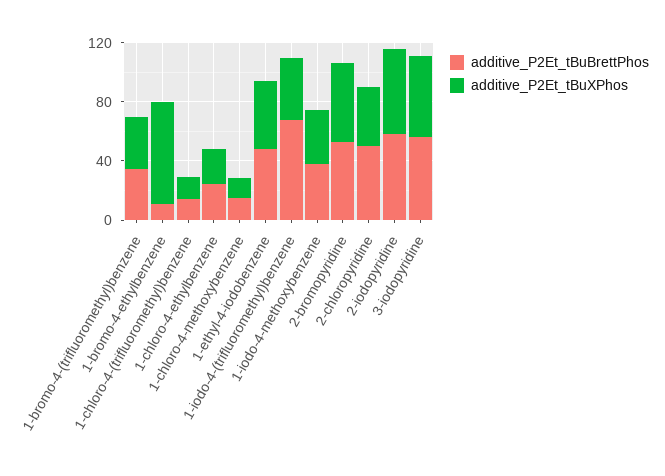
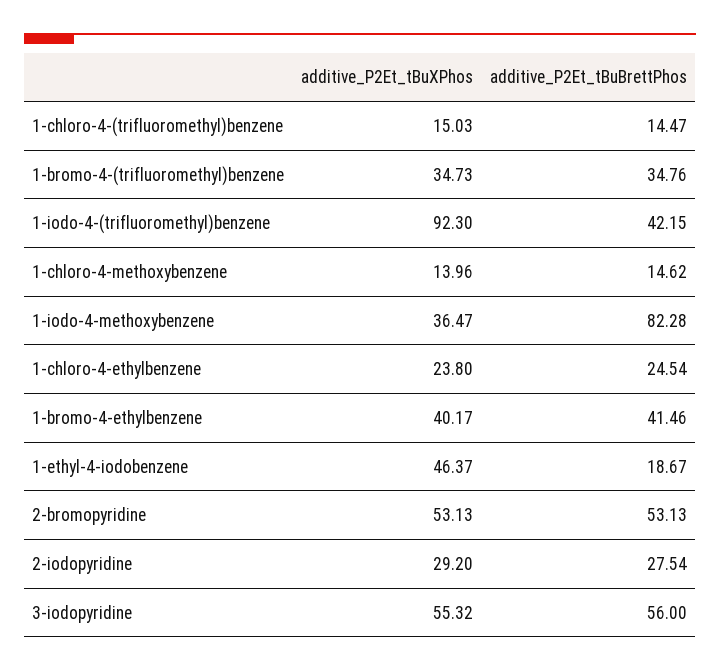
additive_P2Et_tBuBrettPhos, 1-bromo-4-ethylbenzene: 10 -> 41.46
additive_P2Et_tBuXPhos, 1-bromo-4-ethylbenzene: 70 -> 40.17
additive_P2Et_tBuBrettPhos, 1-ethyl-4-iodobenzene: 50 -> 18.67
additive_P2Et_tBuBrettPhos, 1-iodo-4-(trifluoromethyl)benzene: 70 -> 42.15
additive_P2Et_tBuXPhos, 1-iodo-4-(trifluoromethyl)benzene: 40 -> 92.3
additive_P2Et_tBuBrettPhos, 1-iodo-4-methoxybenzene: 40 -> 82.28
additive_P2Et_tBuBrettPhos, 2-chloropyridine: 50 -> none
additive_P2Et_tBuXPhos, 2-chloropyridine: 40 -> none
additive_P2Et_tBuBrettPhos, 2-iodopyridine: 60 -> 27.54
additive_P2Et_tBuXPhos, 2-iodopyridine: 60 -> 29.2

